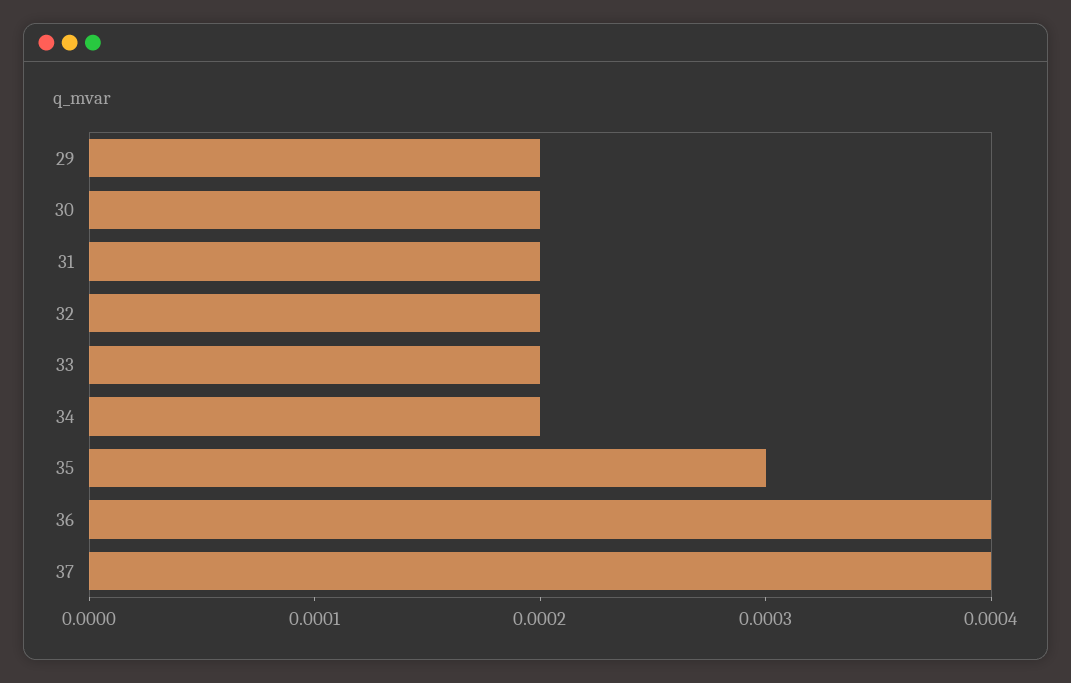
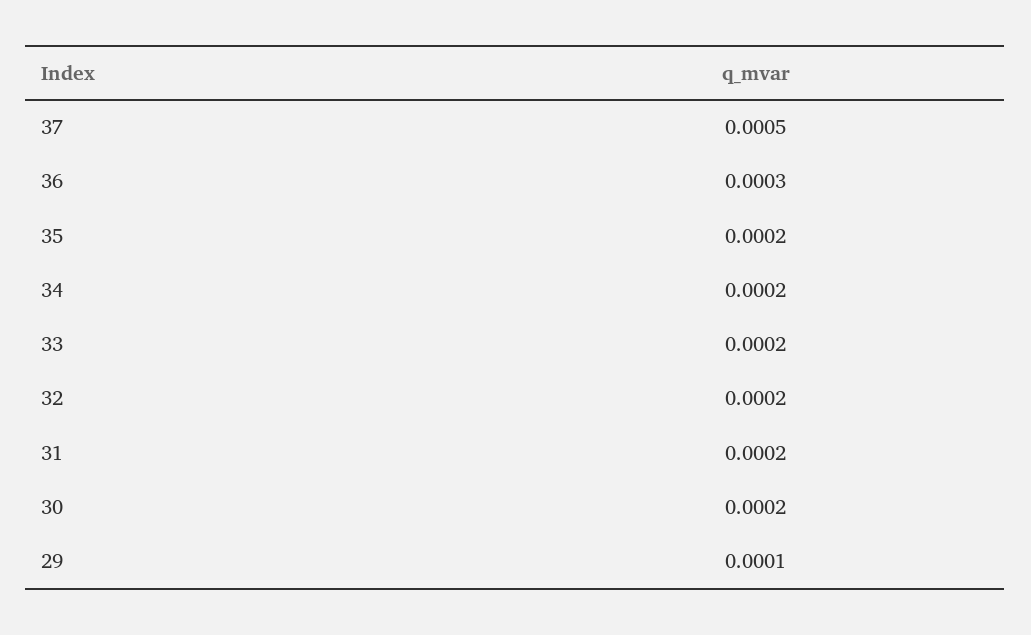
29: 0.0002 -> 0.0001
35: 0.0003 -> 0.0002
36: 0.0004 -> 0.0003
37: 0.0004 -> 0.0005

